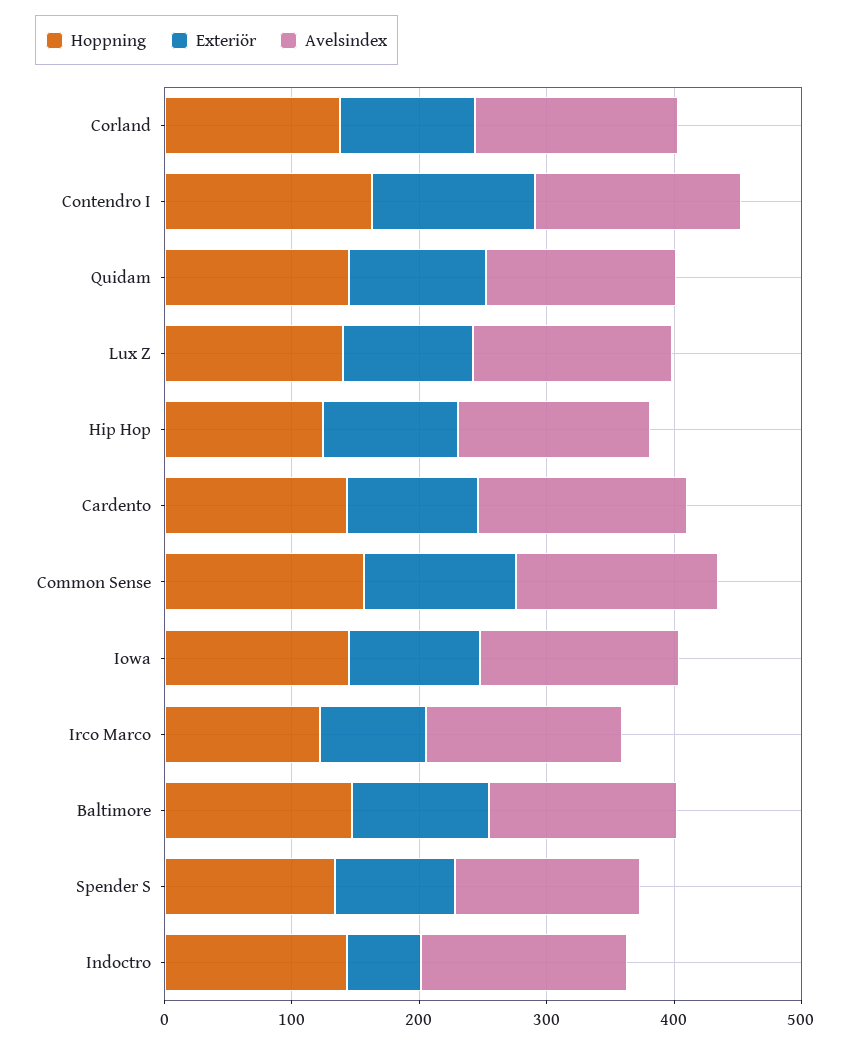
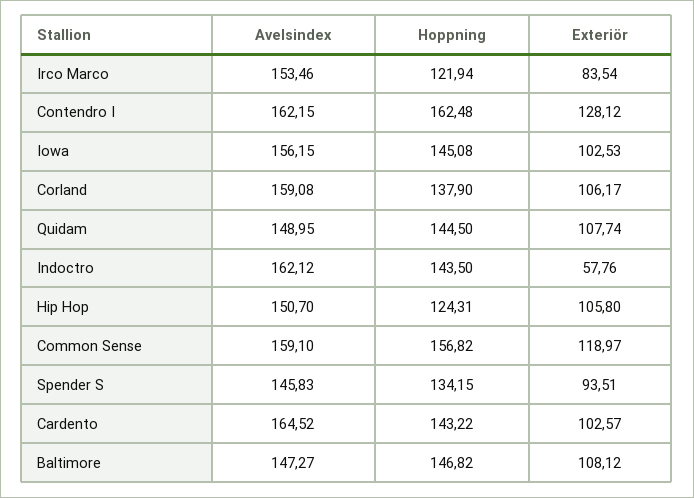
Hoppning, Lux Z: 140 -> none
Exteriör, Lux Z: 100 -> none
Avelsindex, Lux Z: 160 -> none

